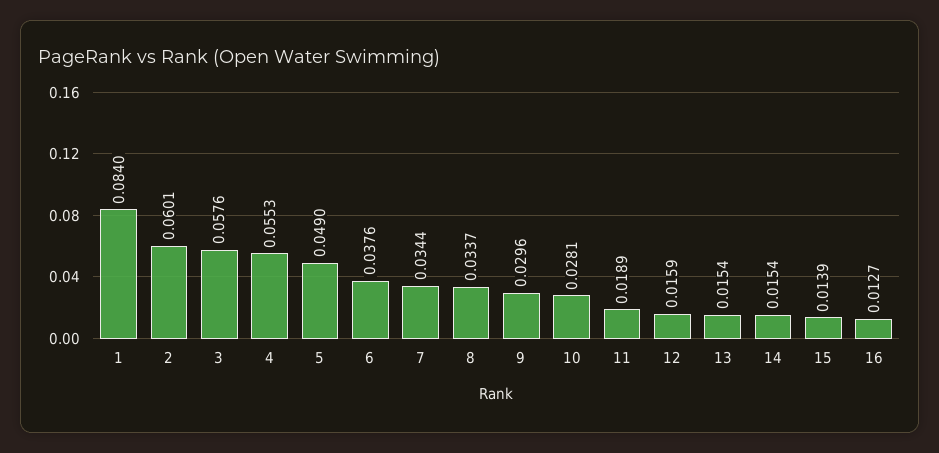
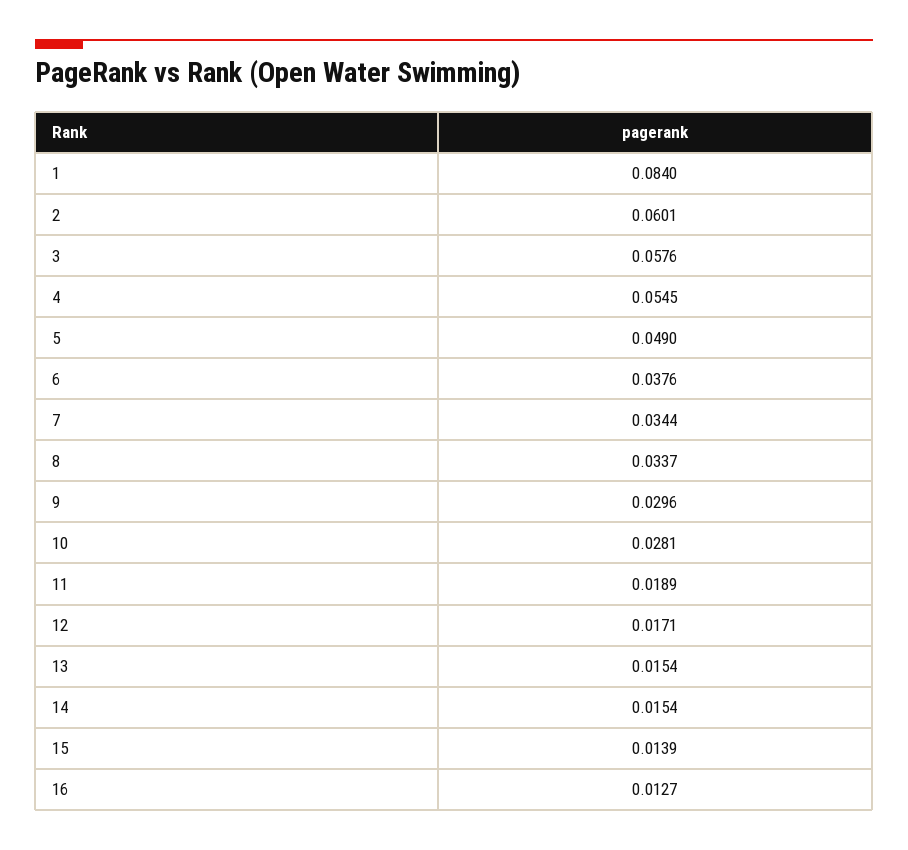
4: 0.0553 -> 0.0545
12: 0.0159 -> 0.0171

